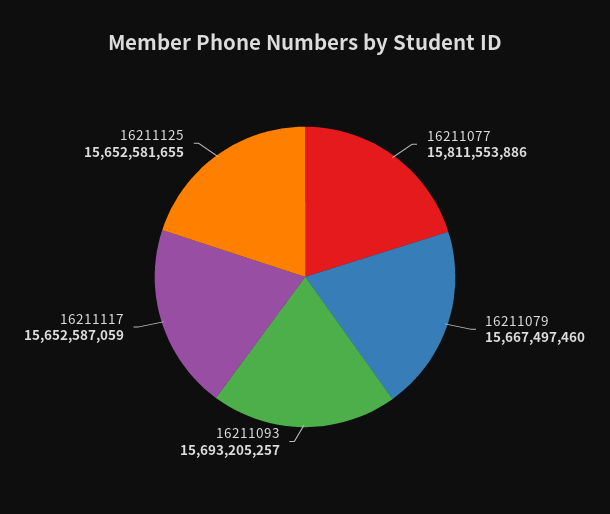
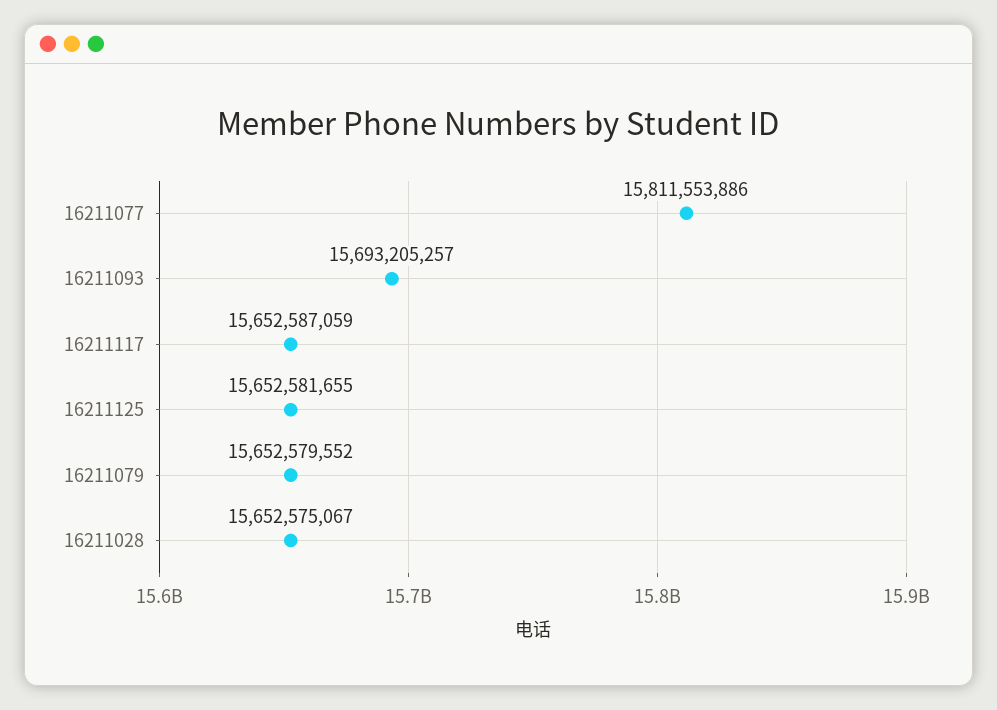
16211079: 15667497460 -> 15652579552
16211028: none -> 15652575067

